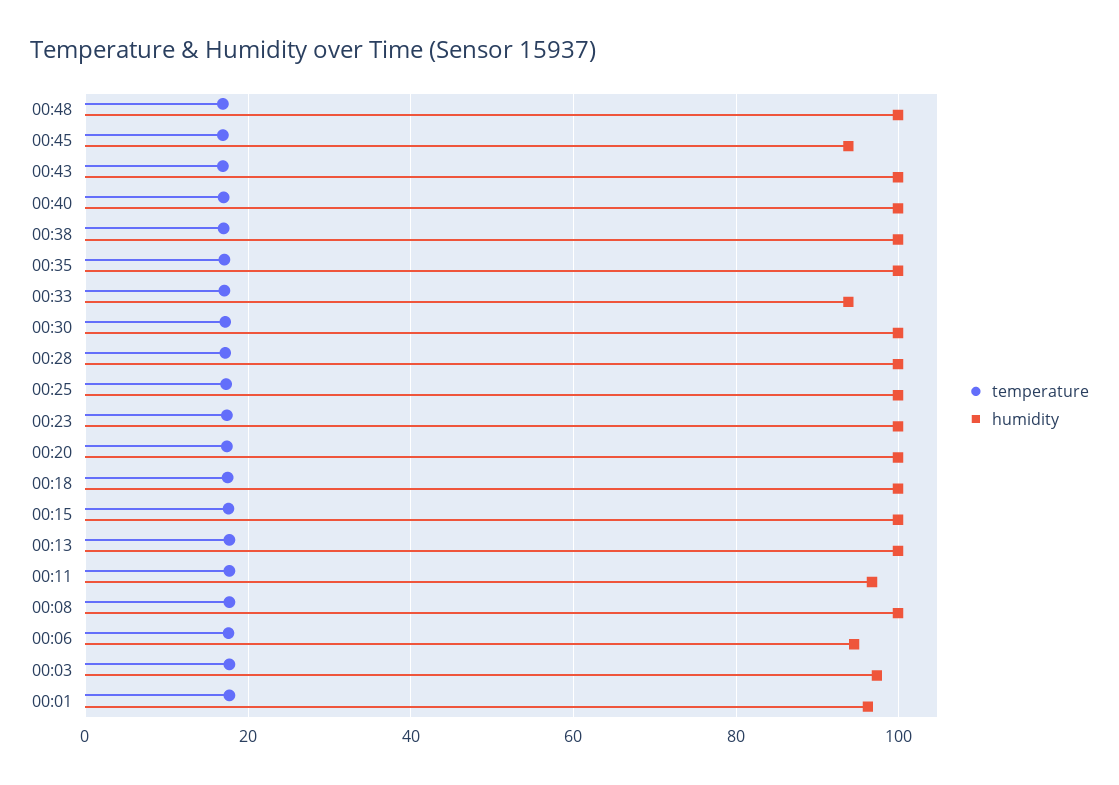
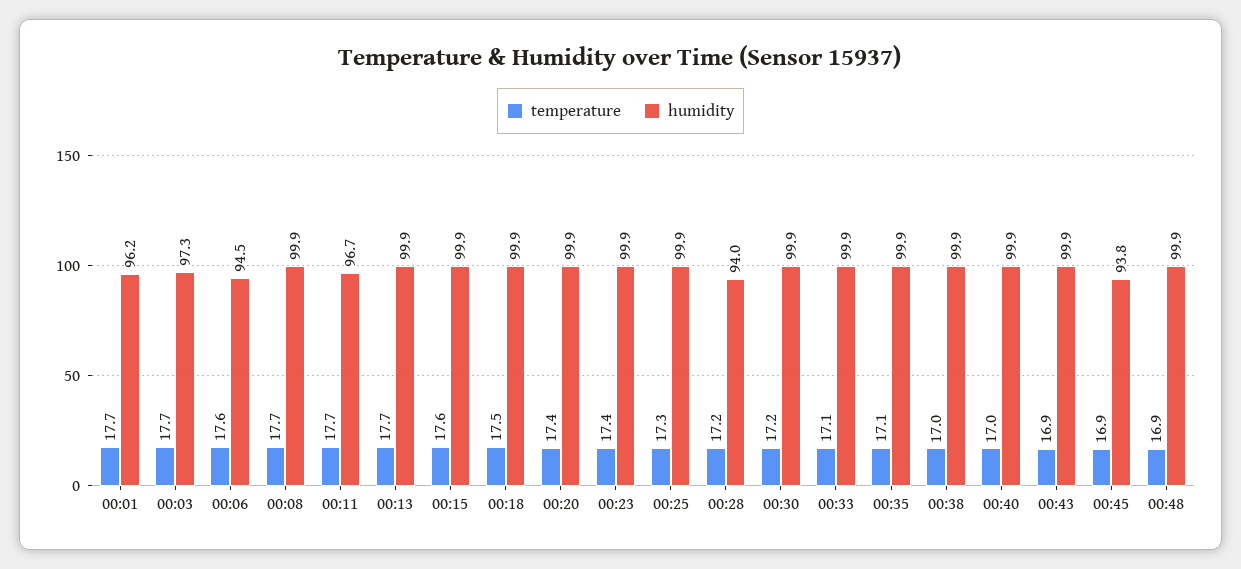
humidity, 00:33: 94 -> 99.9
humidity, 00:28: 100 -> 94

